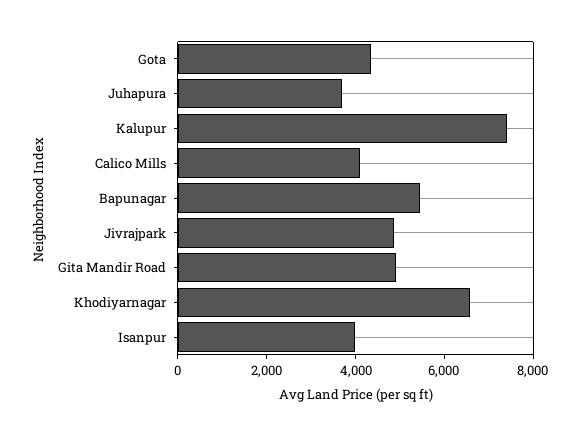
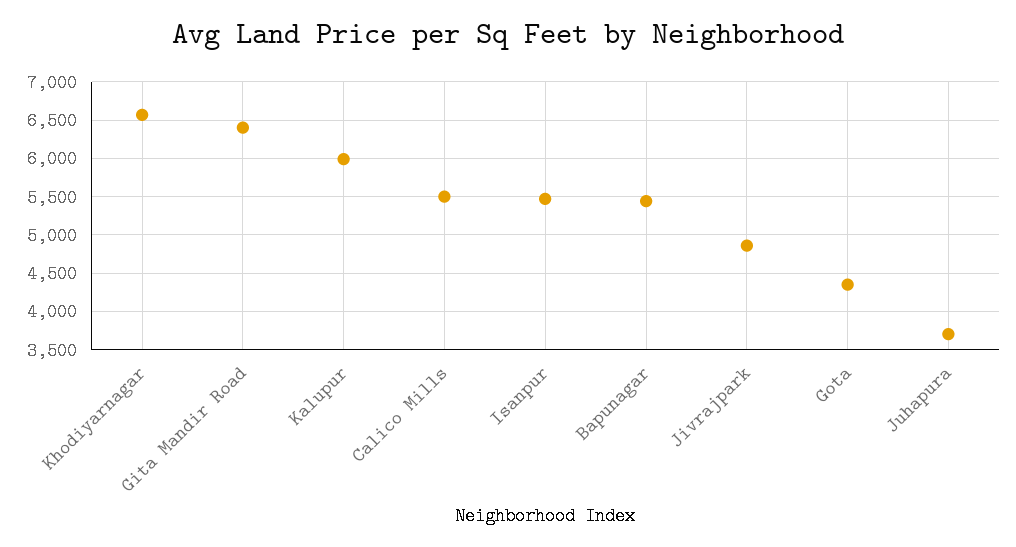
Kalupur: 7500 -> 6000
Calico Mills: 4000 -> 5500
Gita Mandir Road: 5000 -> 6400
Isanpur: 4000 -> 5500

